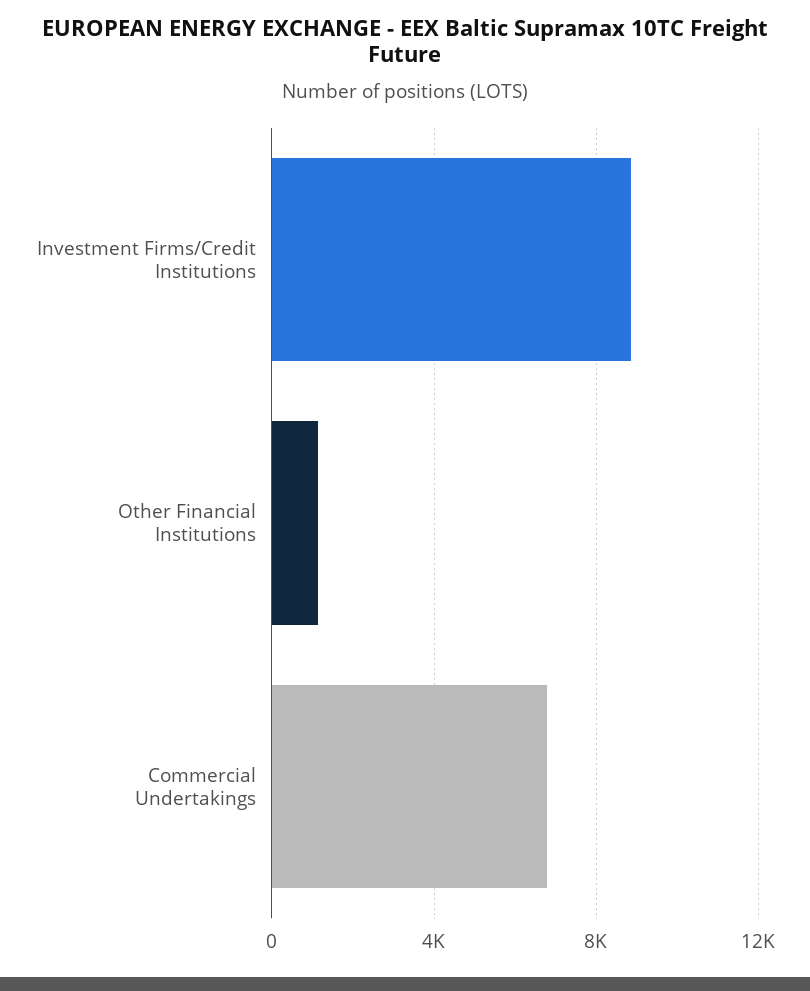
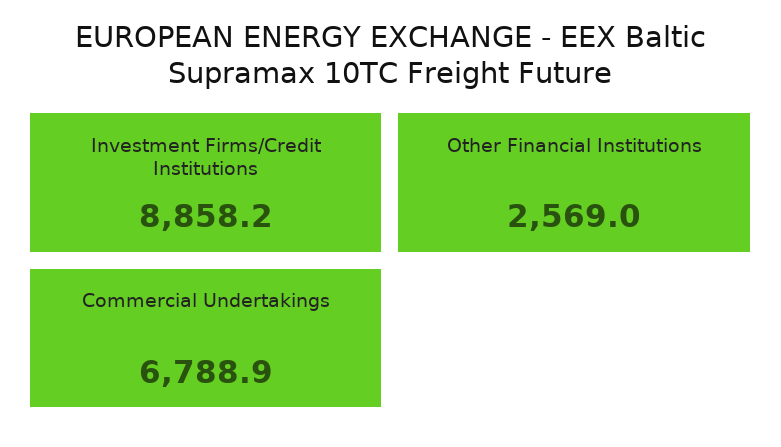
Other Financial Institutions: 1000 -> 2569

